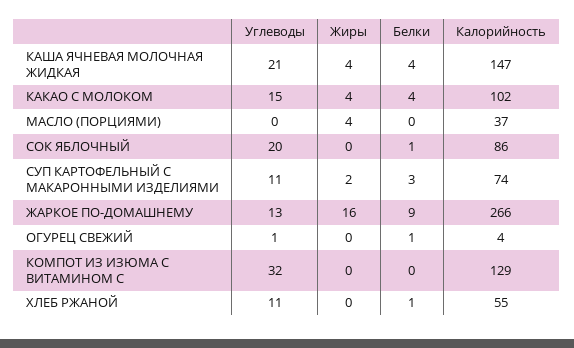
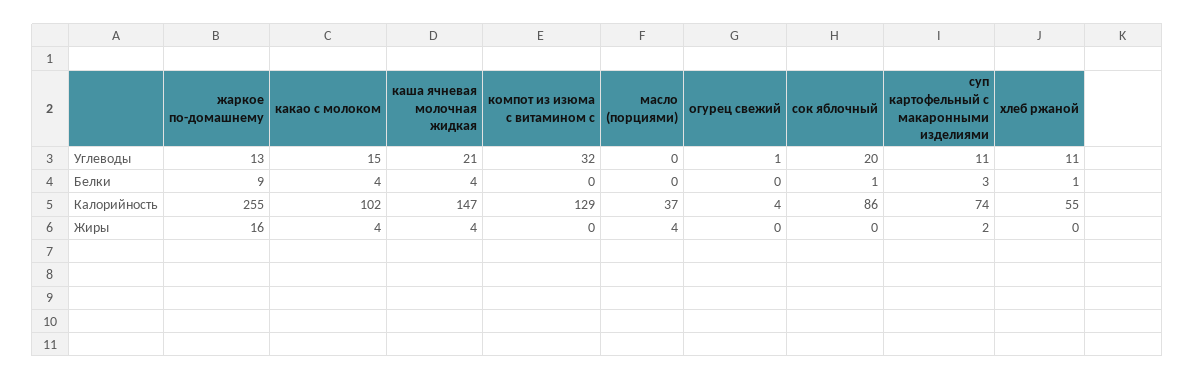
Калорийность, ЖАРКОЕ ПО-ДОМАШНЕМУ: 266 -> 255
Белки, ОГУРЕЦ СВЕЖИЙ: 1 -> 0

